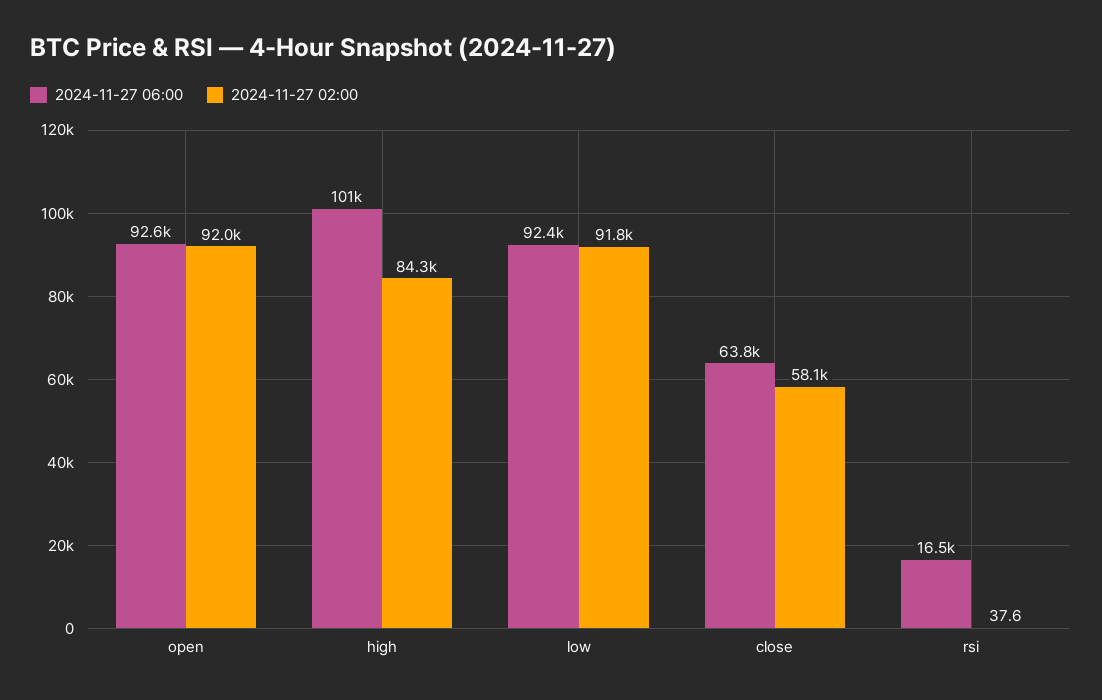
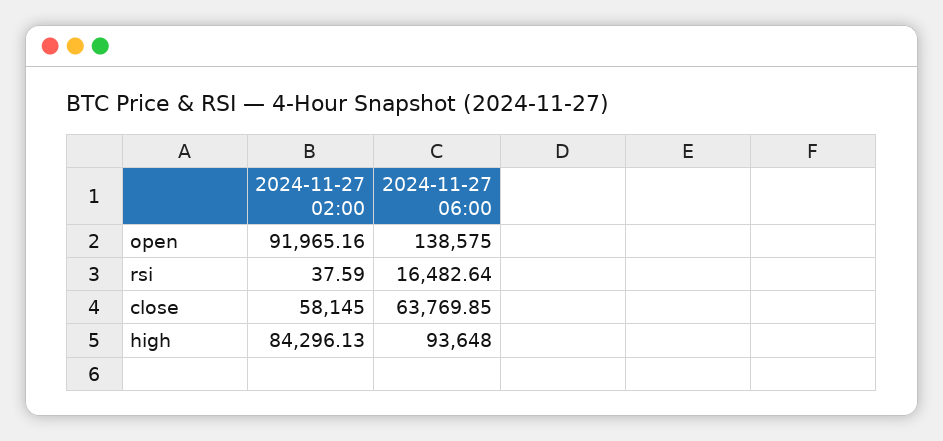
2024-11-27 06:00, open: 92600 -> 138575
2024-11-27 06:00, high: 101000 -> 93648
2024-11-27 06:00, low: 92400 -> none
2024-11-27 02:00, low: 91800 -> none

